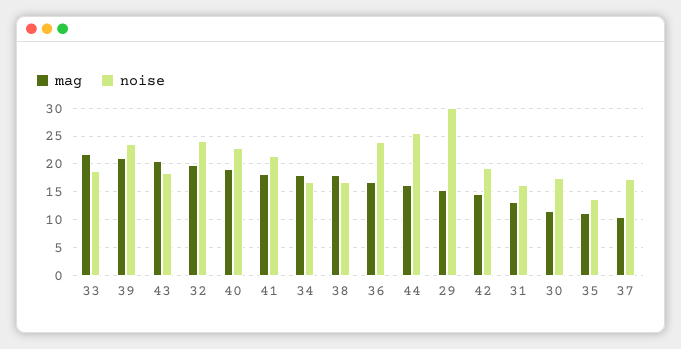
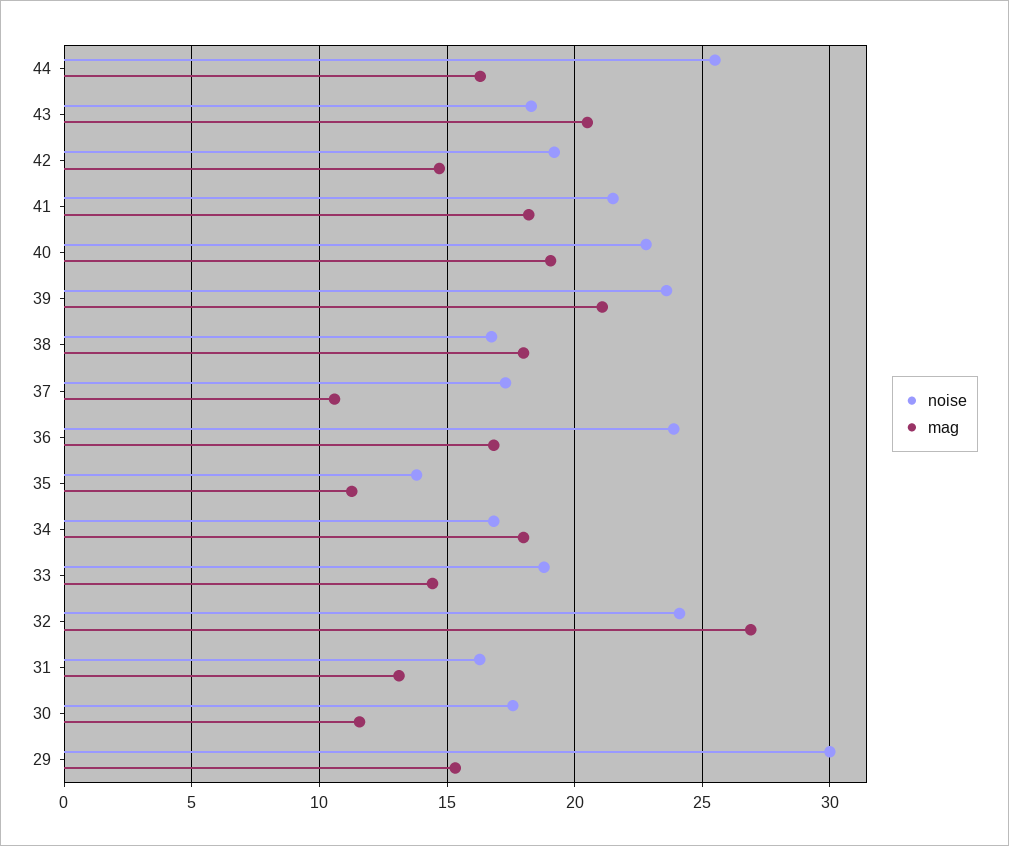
mag, 33: 22.5 -> 14.5
mag, 32: 20 -> 27

